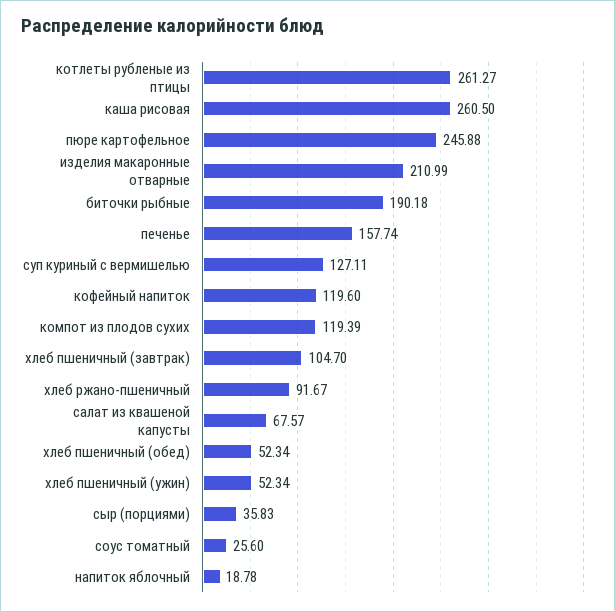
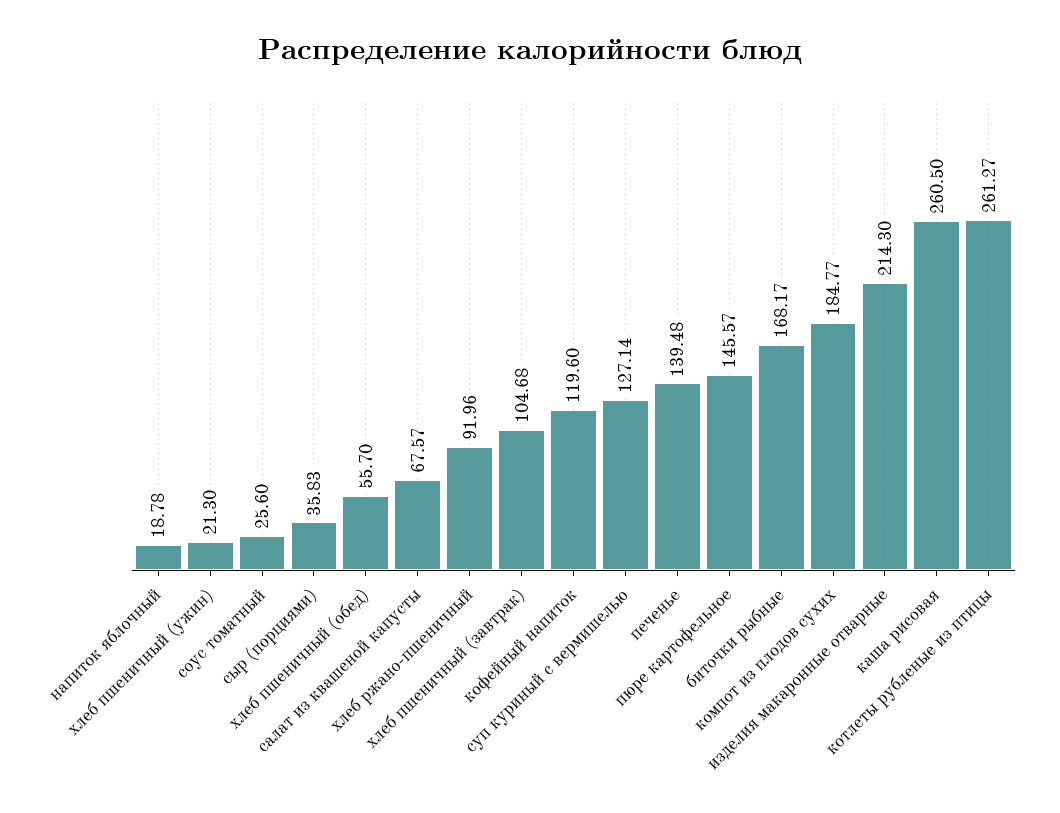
пюре картофельное: 245.88 -> 145.57
изделия макаронные отварные: 210.99 -> 214.3
биточки рыбные: 190.18 -> 168.17
печенье: 157.74 -> 139.48
суп куриный с вермишелью: 127.11 -> 127.14
компот из плодов сухих: 119.39 -> 184.77
хлеб пшеничный (завтрак): 104.7 -> 104.68
хлеб ржано-пшеничный: 91.67 -> 91.96
хлеб пшеничный (обед): 52.34 -> 55.7
хлеб пшеничный (ужин): 52.34 -> 21.3

